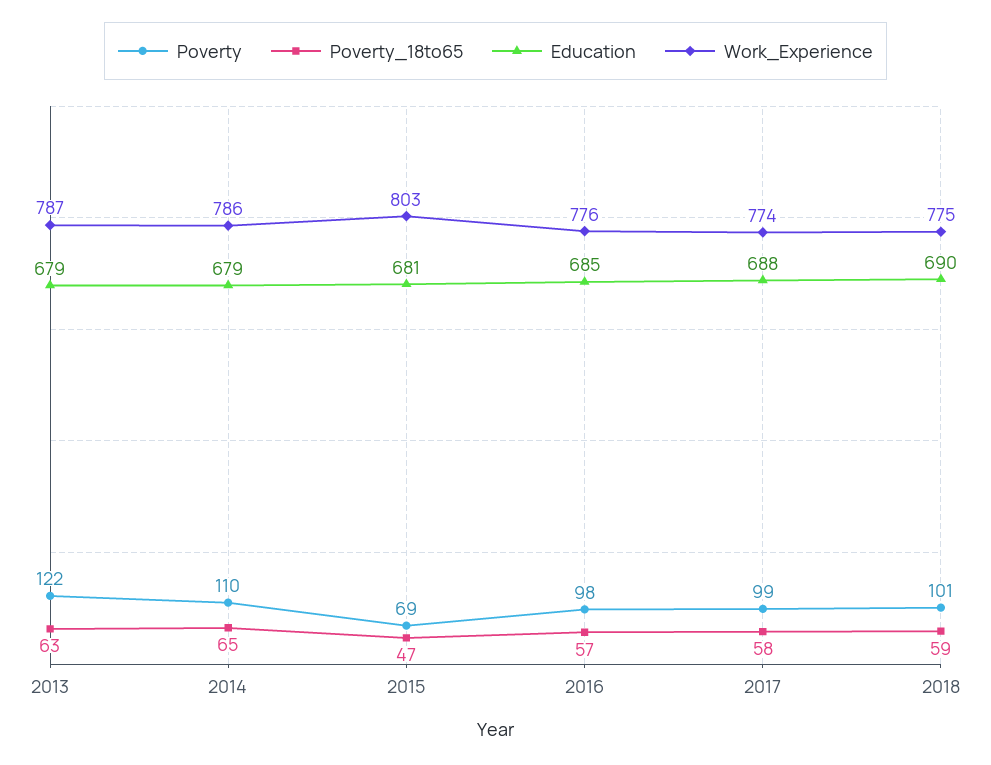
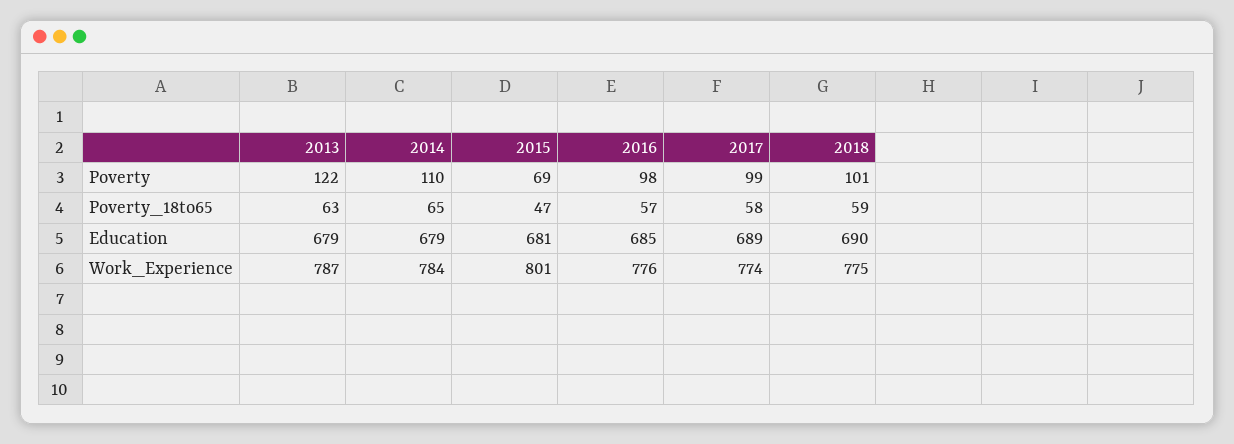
Work_Experience, 2014: 786 -> 784
Work_Experience, 2015: 803 -> 801
Education, 2017: 688 -> 689

